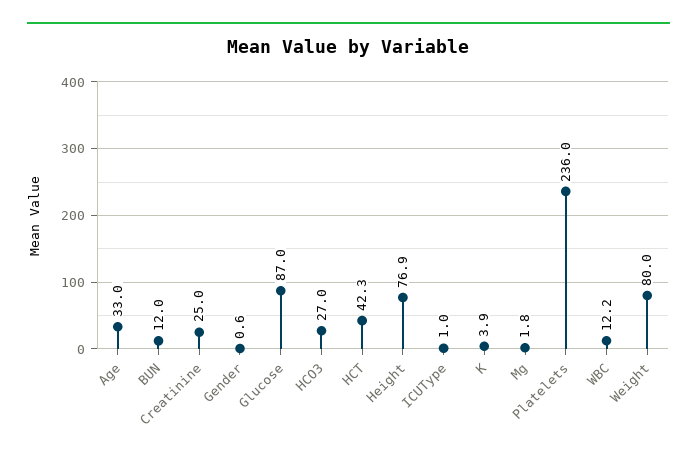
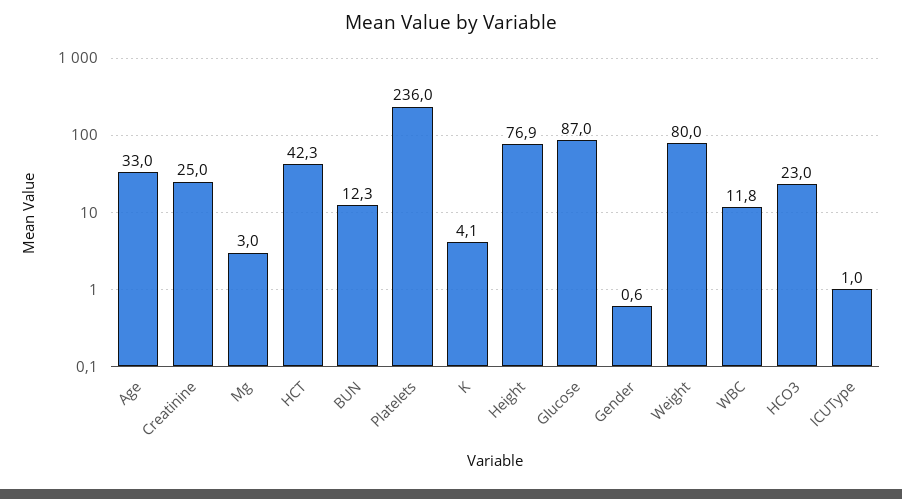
BUN: 12 -> 12.3
HCO3: 27 -> 23
K: 3.9 -> 4.1
Mg: 1.8 -> 3
WBC: 12.2 -> 11.8

